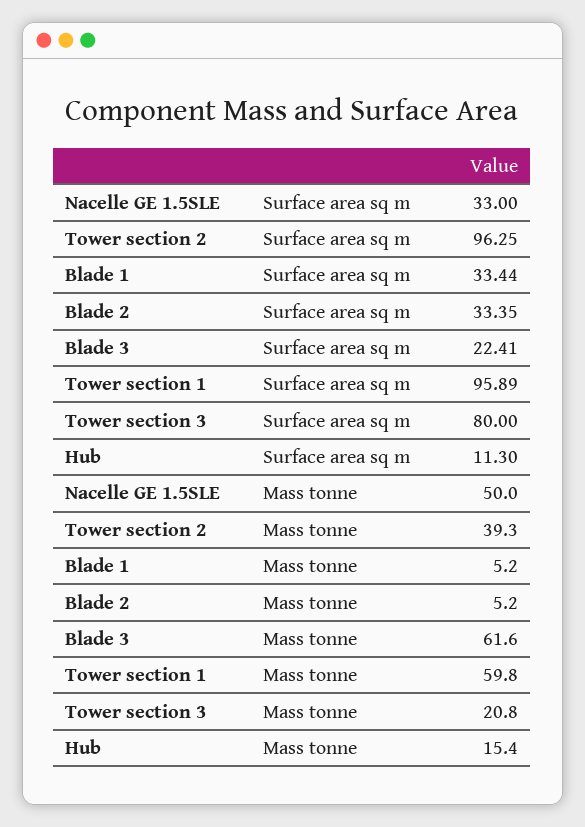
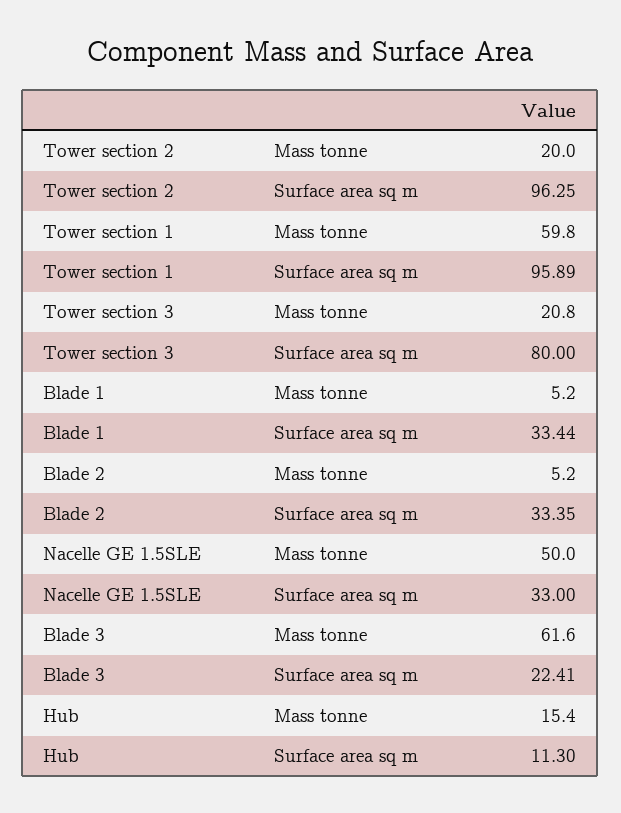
Tower section 2, Mass tonne: 39.3 -> 20

